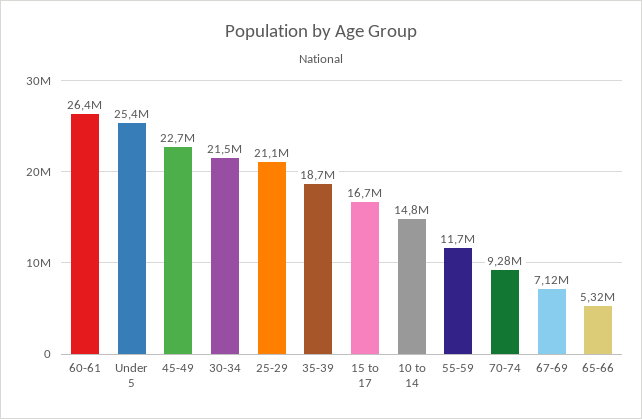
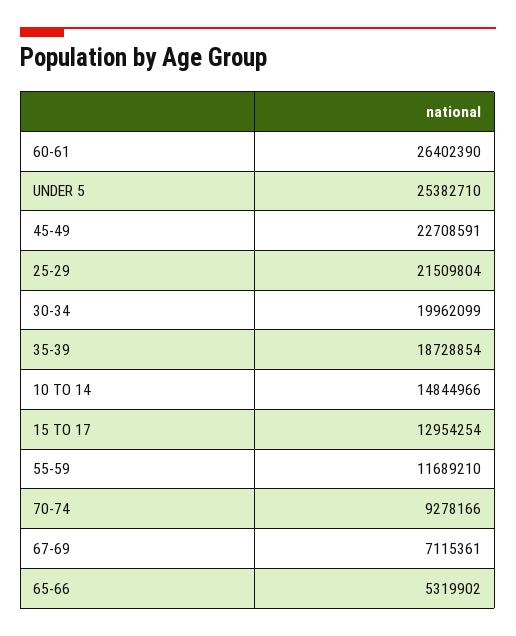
30-34: 21500000 -> 19962099
25-29: 21100000 -> 21509804
15 to 17: 16700000 -> 12954254

